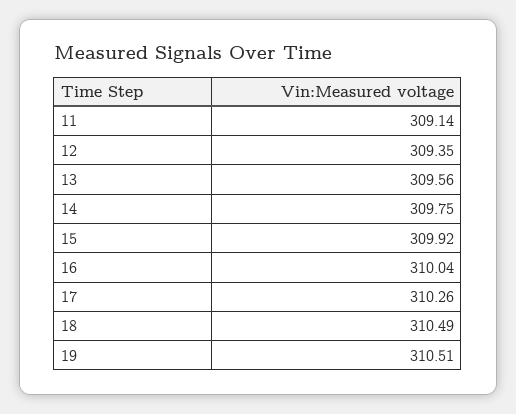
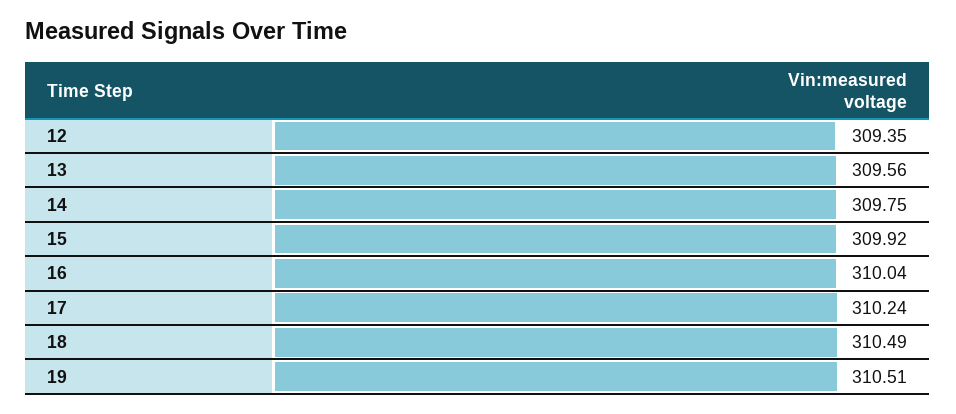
11: 309.14 -> none
17: 310.26 -> 310.24

